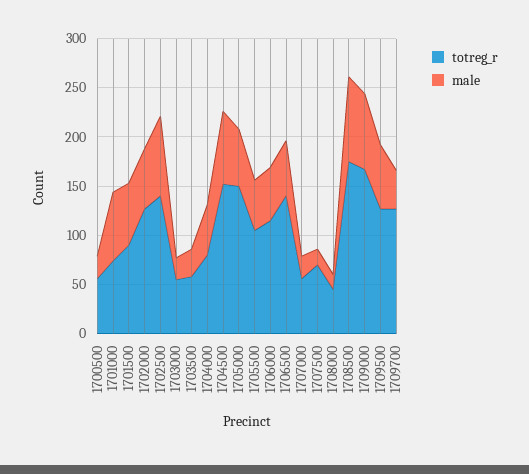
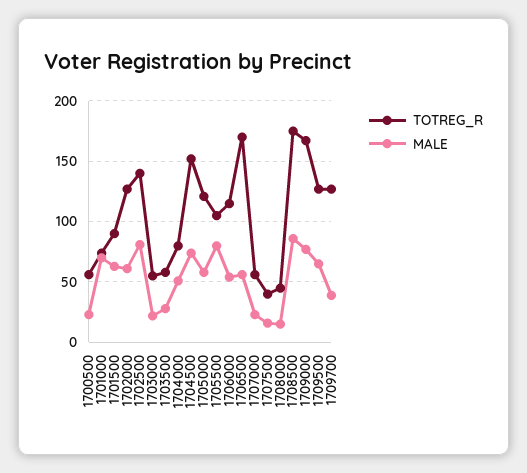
totreg_r, 1705000: 150 -> 120
male, 1705500: 50 -> 80
totreg_r, 1706500: 140 -> 170
totreg_r, 1707500: 70 -> 40

